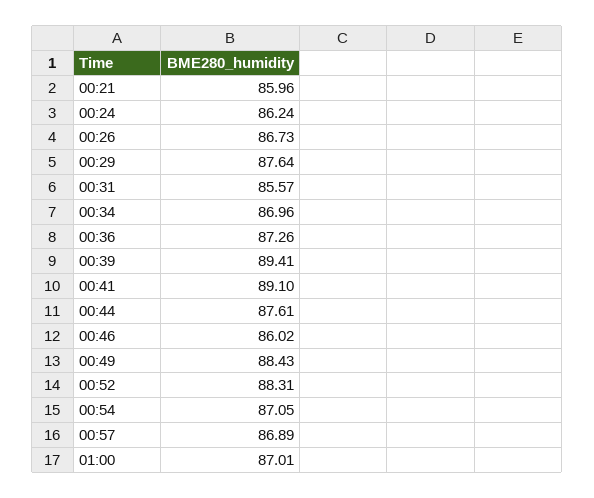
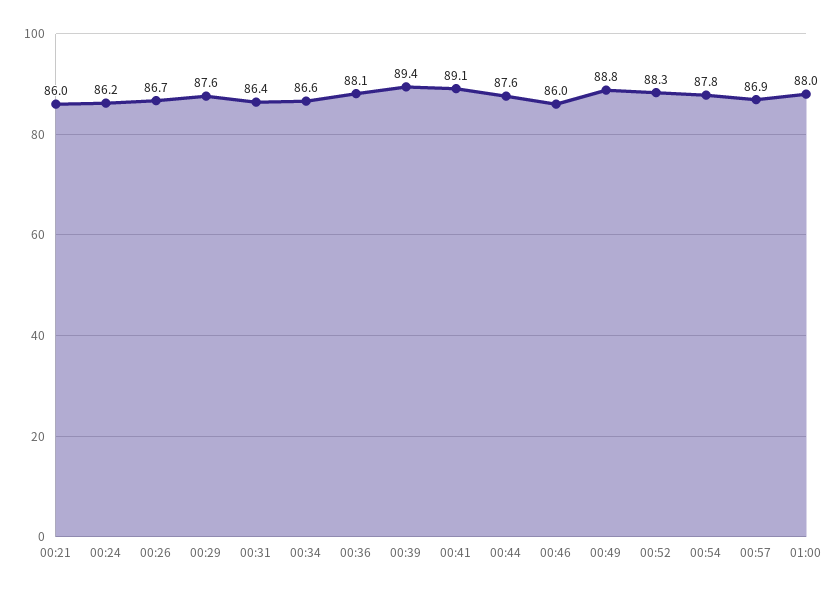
00:31: 85.57 -> 86.4
00:34: 86.96 -> 86.6
00:36: 87.26 -> 88.1
00:49: 88.43 -> 88.8
00:54: 87.05 -> 87.8
01:00: 87.01 -> 88

